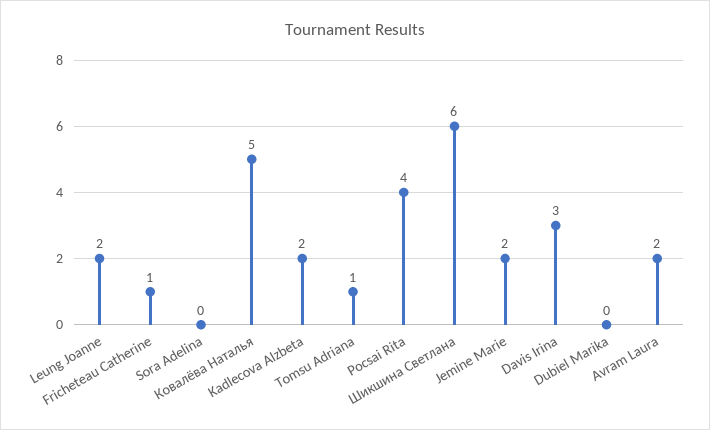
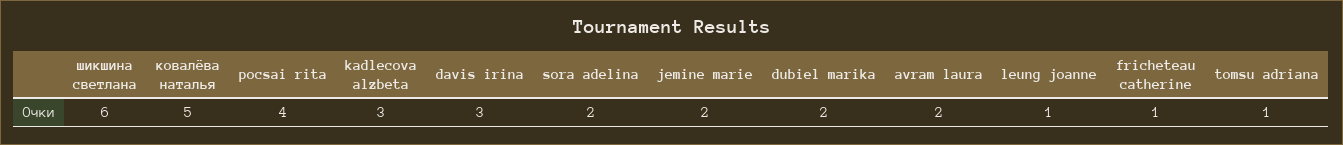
Leung Joanne: 2 -> 1
Sora Adelina: 0 -> 2
Kadlecova Alzbeta: 2 -> 3
Dubiel Marika: 0 -> 2

